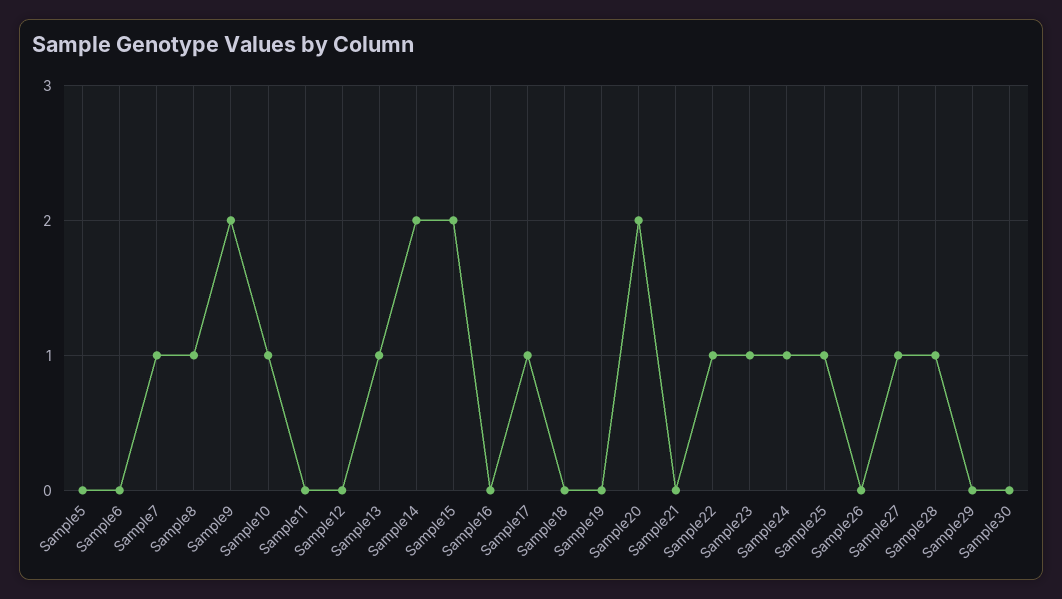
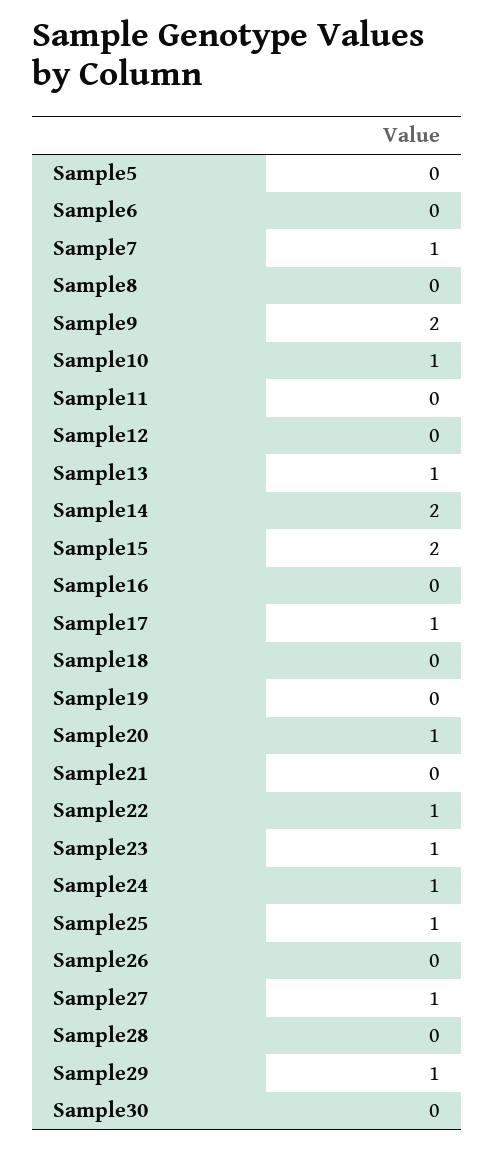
Sample8: 1 -> 0
Sample20: 2 -> 1
Sample28: 1 -> 0
Sample29: 0 -> 1

